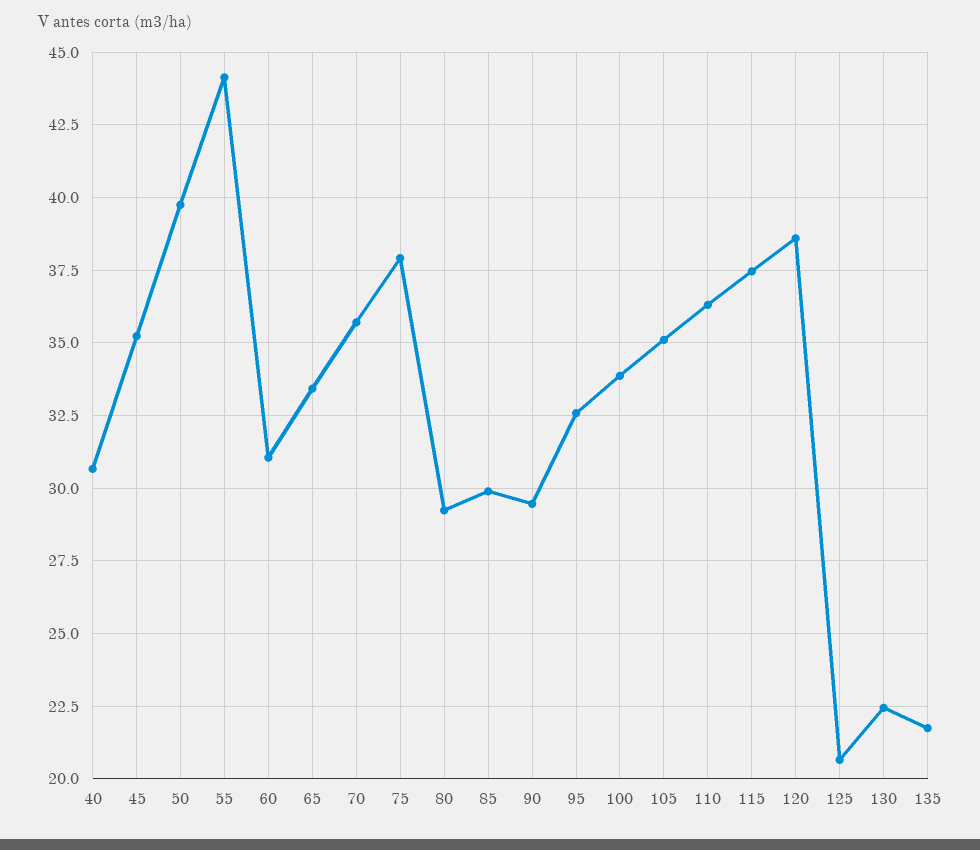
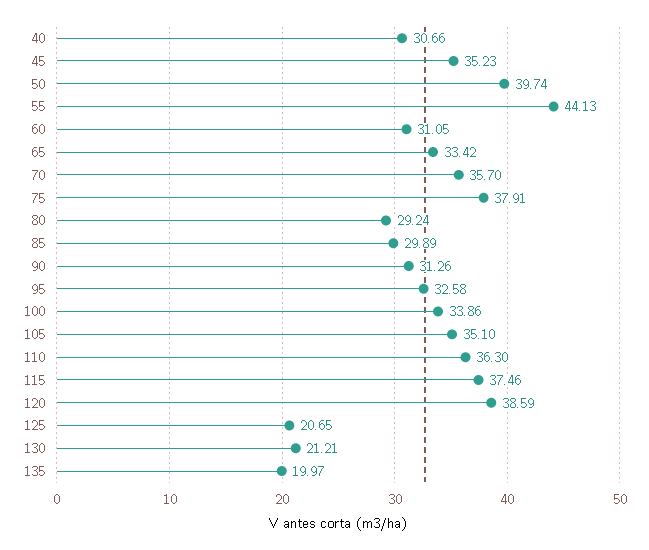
90: 29.5 -> 31.26
130: 22.5 -> 21.21
135: 21.75 -> 19.97

